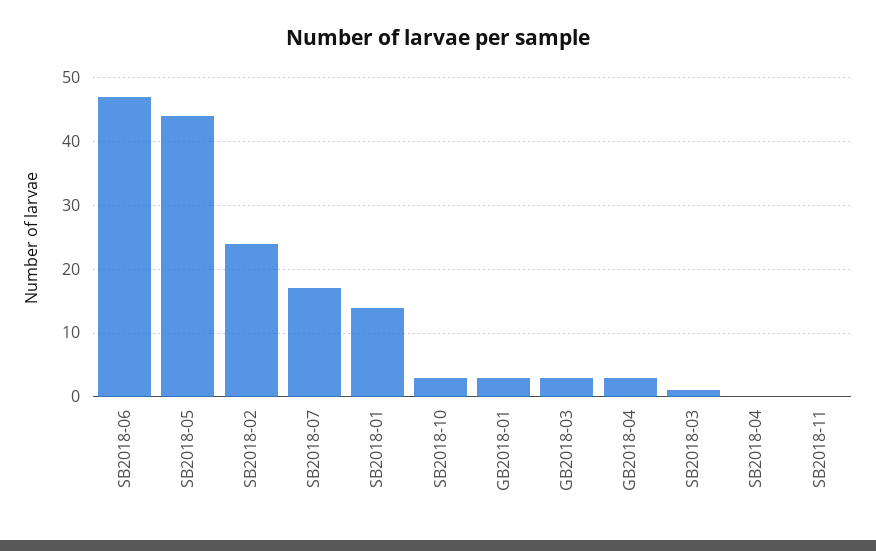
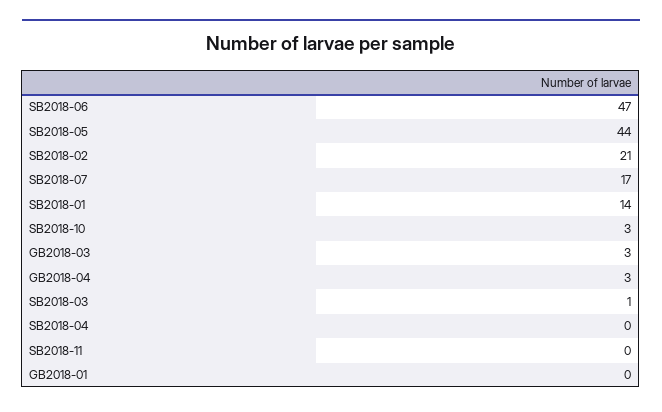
SB2018-02: 24 -> 21
GB2018-01: 3 -> 0

